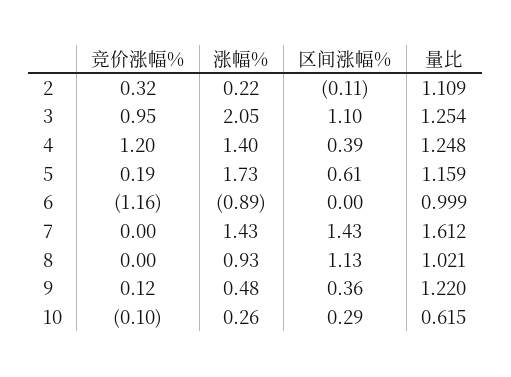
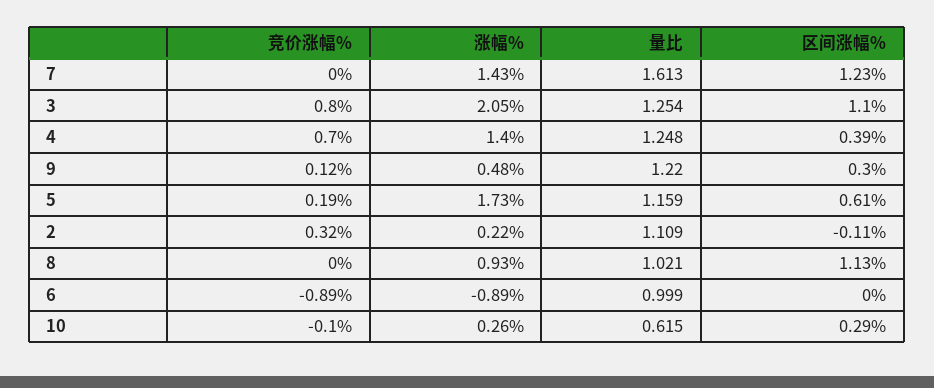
竞价涨幅%, 3: 0.95 -> 0.8
竞价涨幅%, 4: 1.2 -> 0.7
竞价涨幅%, 6: -1.16 -> -0.89
区间涨幅%, 7: 1.43 -> 1.23
量比, 7: 1.612 -> 1.613
区间涨幅%, 9: 0.36 -> 0.3

